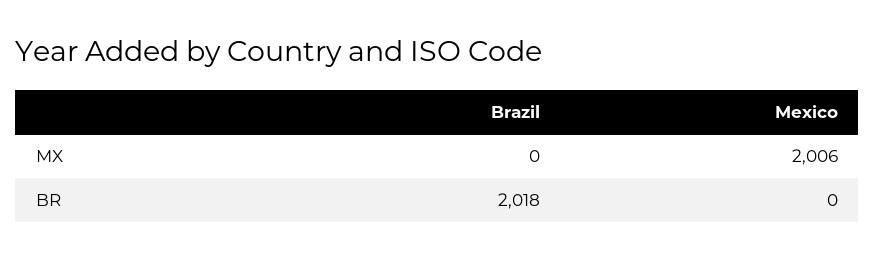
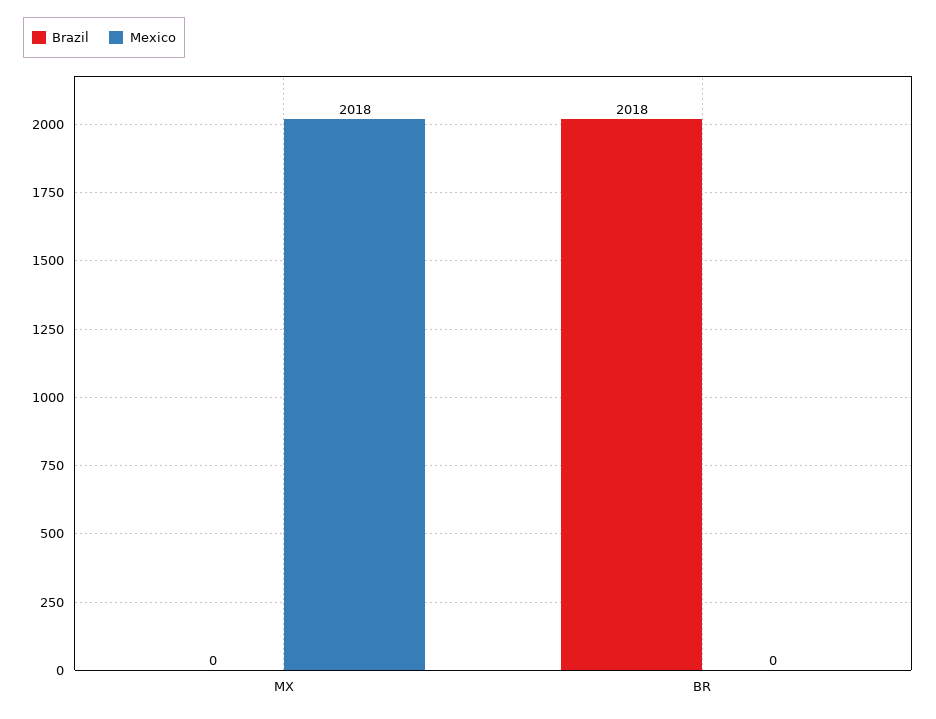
Mexico, MX: 2006 -> 2018

